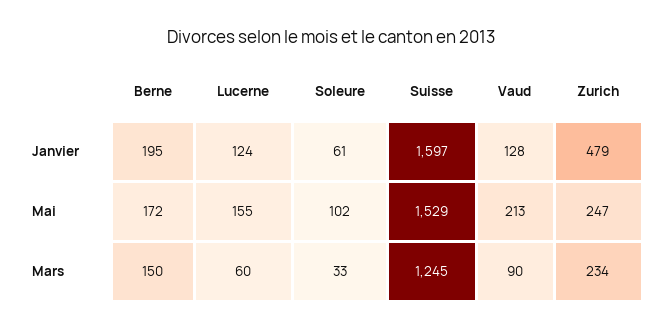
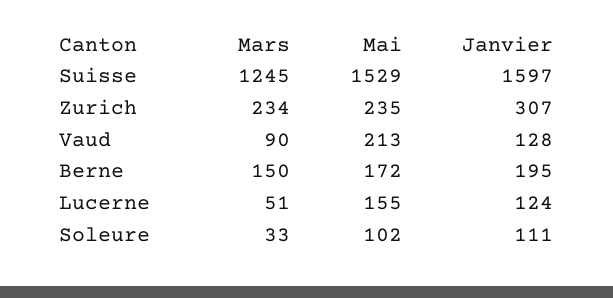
Soleure, Janvier: 61 -> 111
Zurich, Janvier: 479 -> 307
Zurich, Mai: 247 -> 235
Lucerne, Mars: 60 -> 51

